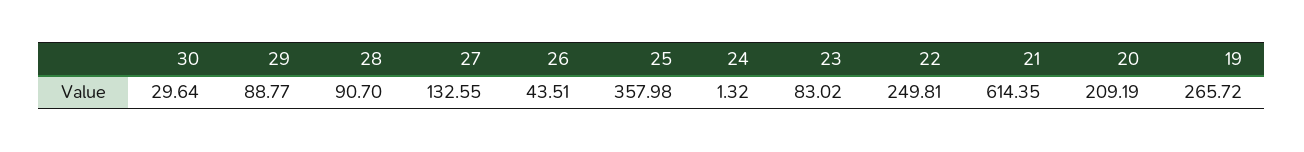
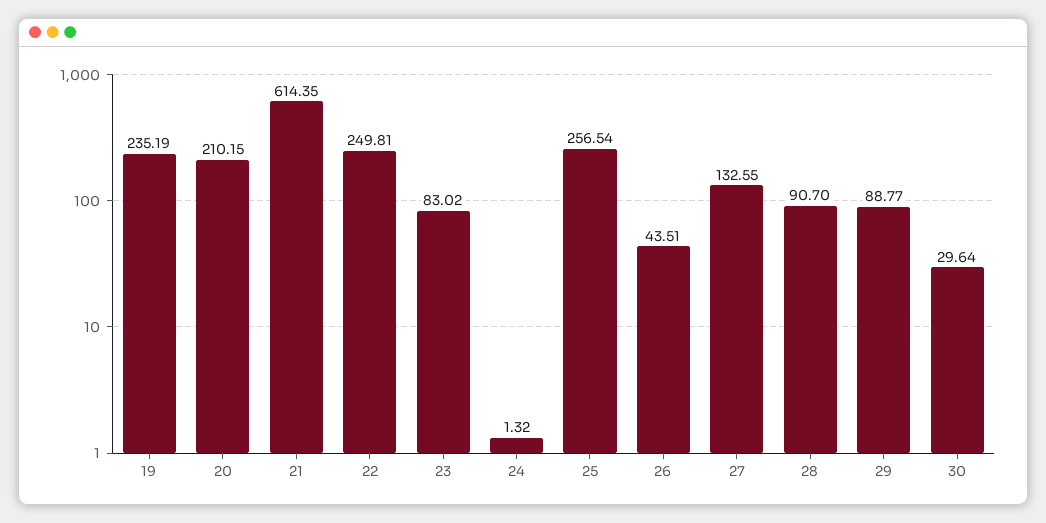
25: 357.98 -> 256.54
20: 209.19 -> 210.15
19: 265.72 -> 235.19

